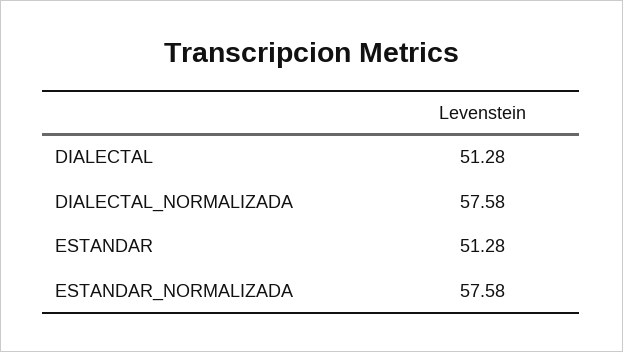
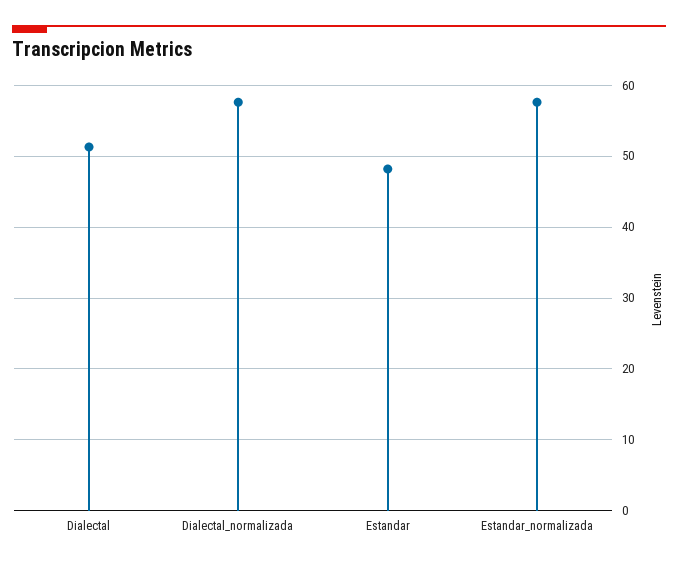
ESTANDAR: 51.28 -> 48

